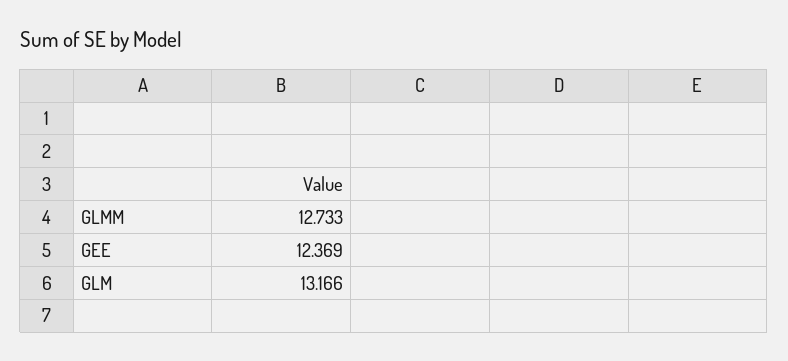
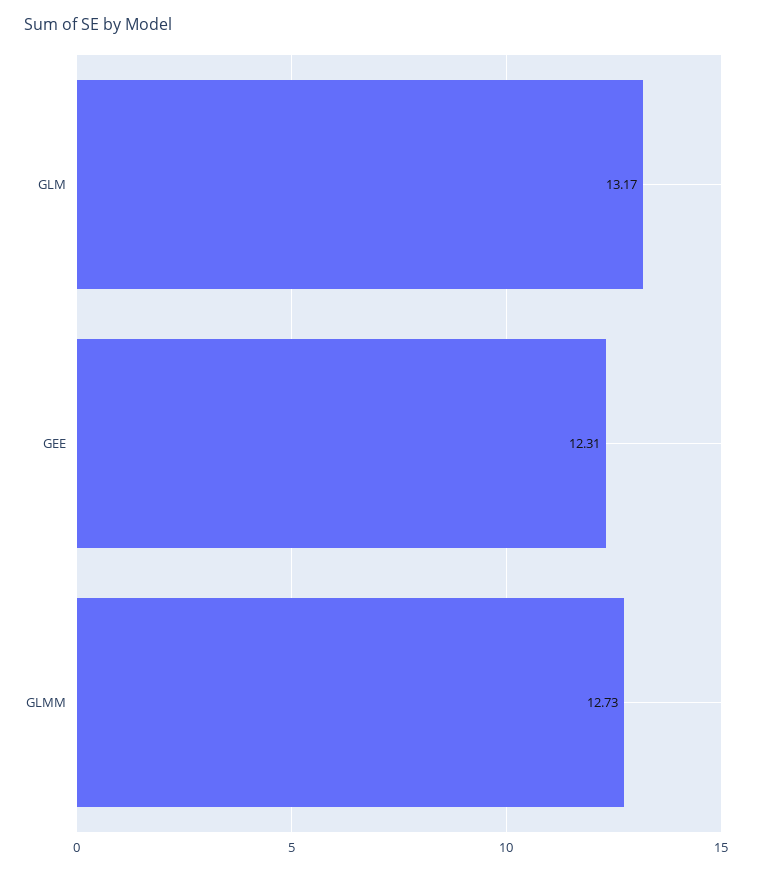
GEE: 12.369 -> 12.31

